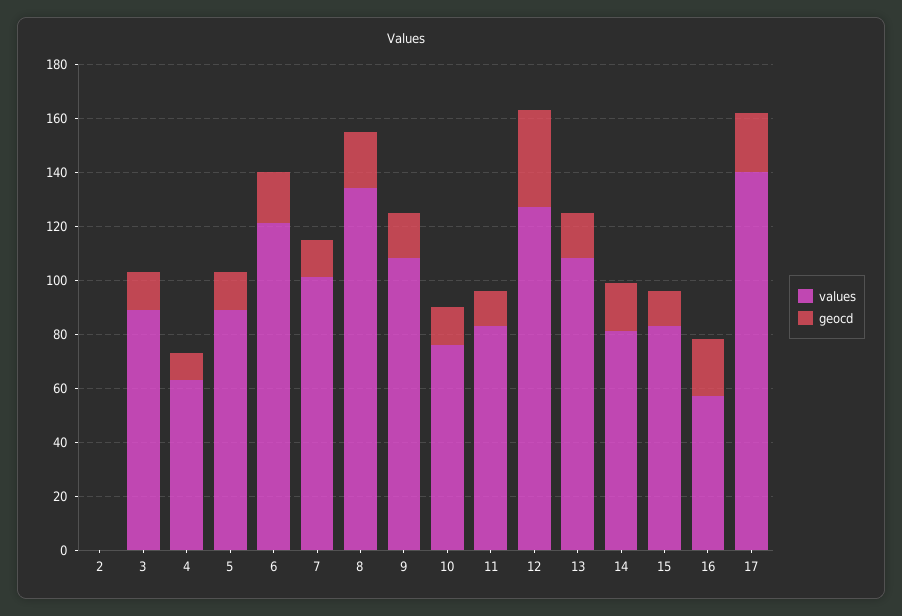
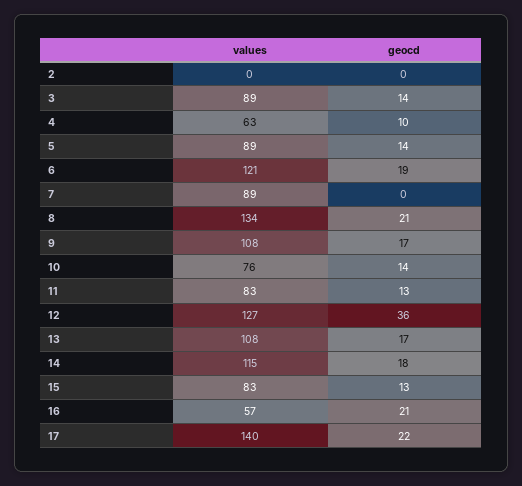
values, 7: 100 -> 89
geocd, 7: 15 -> 0
values, 14: 80 -> 115

